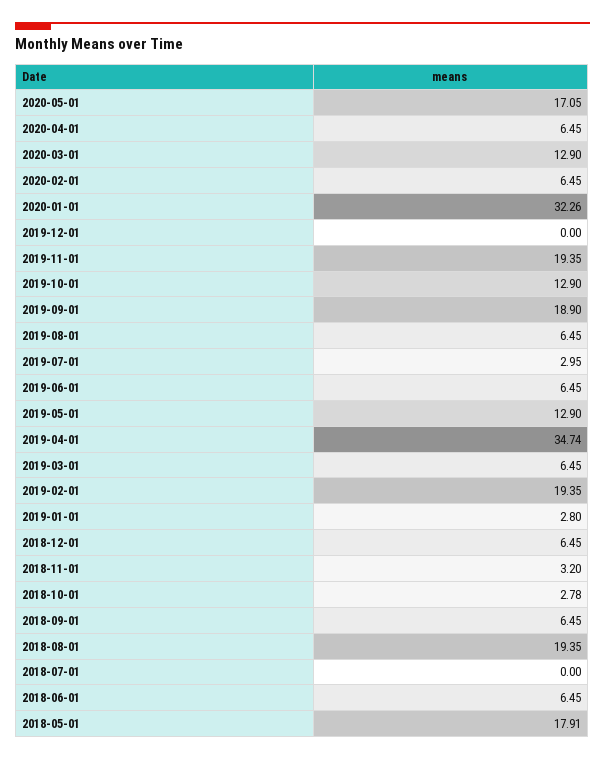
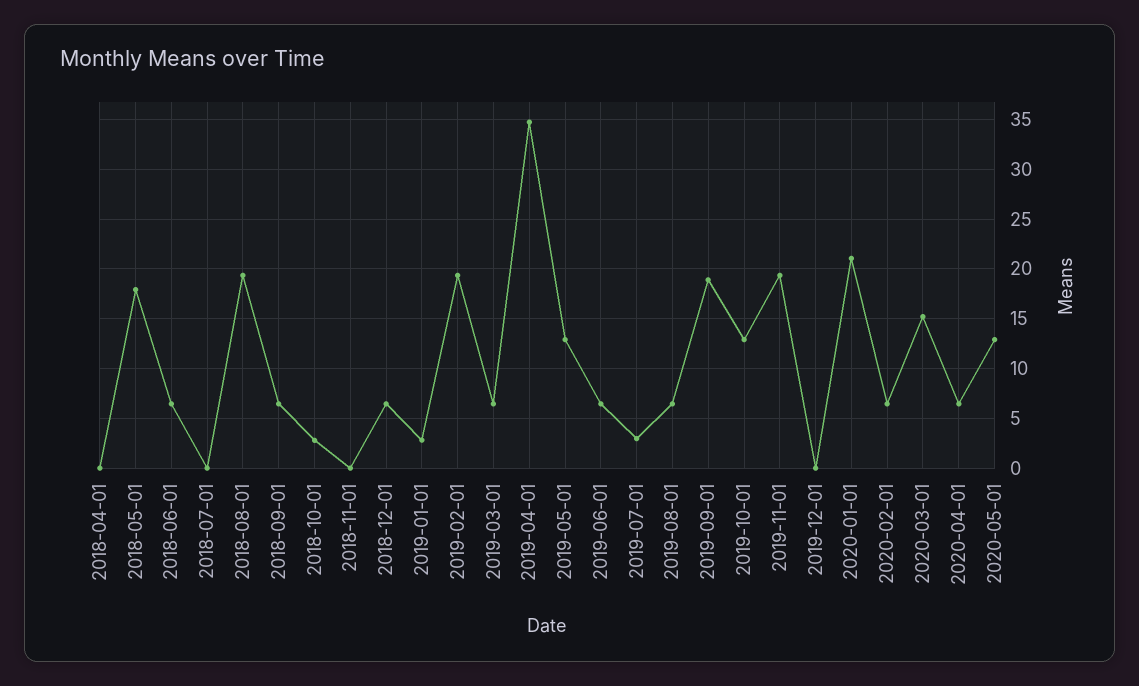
2020-05-01: 17.05 -> 13
2020-03-01: 12.9 -> 15
2020-01-01: 32.26 -> 21
2018-11-01: 3.2 -> 0
2018-04-01: none -> 0

